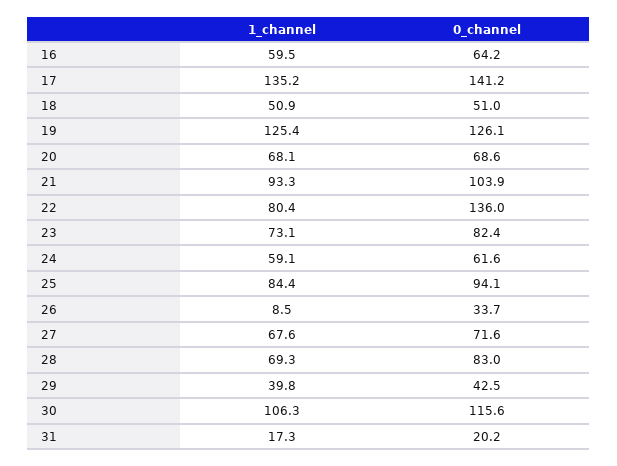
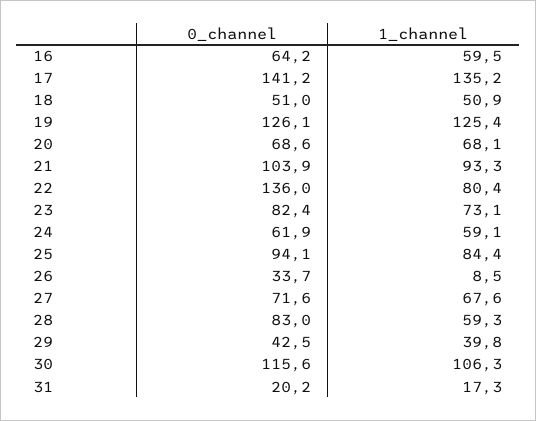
0_channel, 24: 61.6 -> 61.9
1_channel, 28: 69.3 -> 59.3

